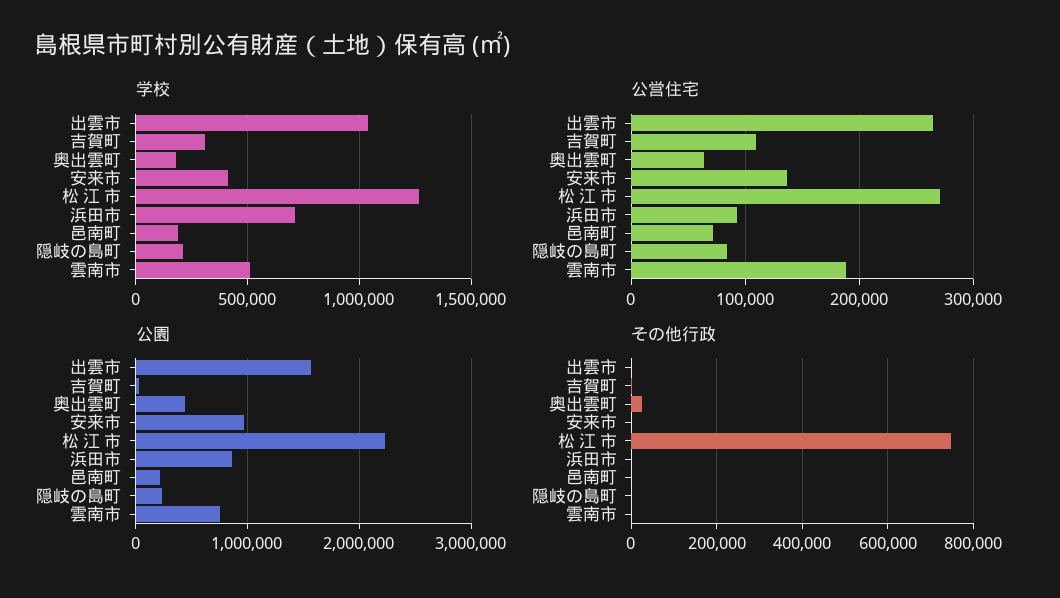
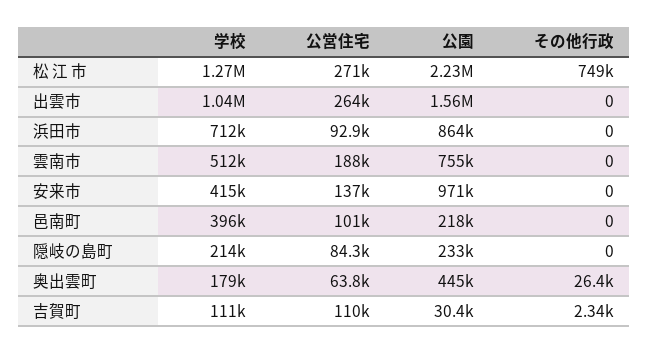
学校, 吉賀町: 300000 -> 111000
学校, 邑南町: 200000 -> 396000
公営住宅, 邑南町: 70000 -> 101000

